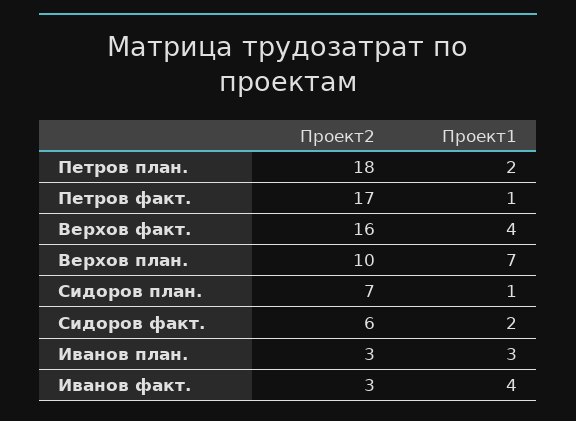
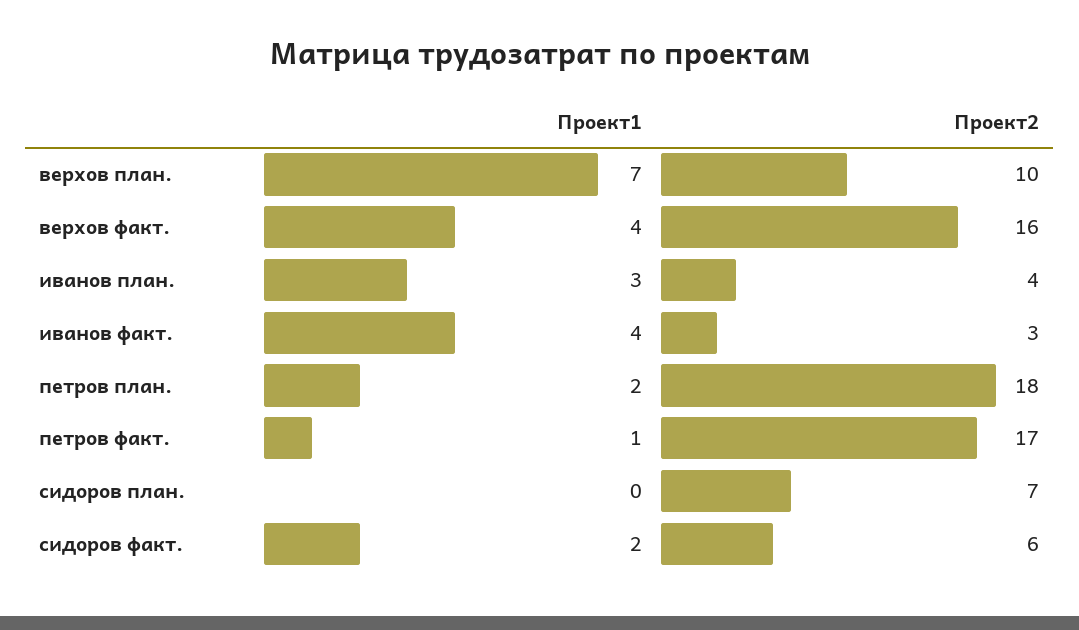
Проект1, Сидоров план.: 1 -> 0
Проект2, Иванов план.: 3 -> 4

